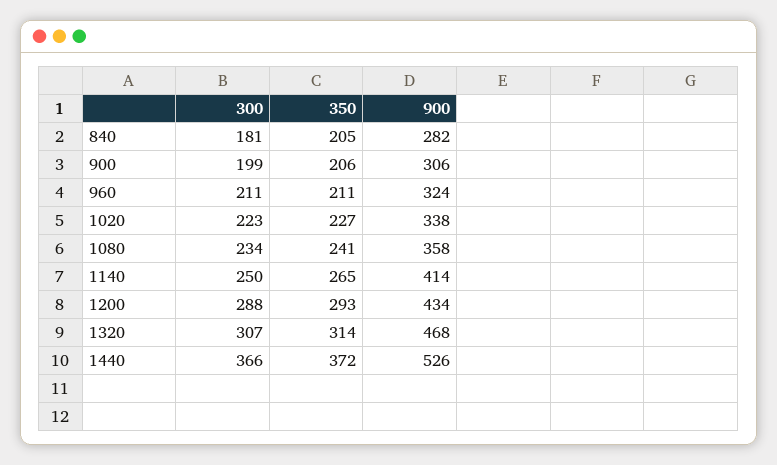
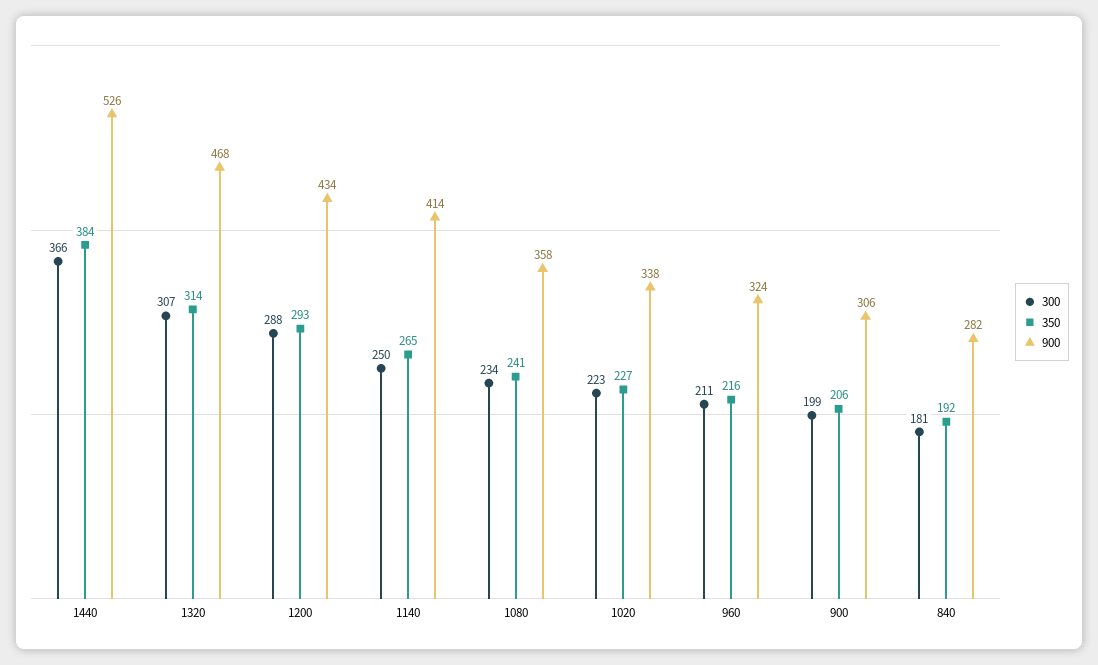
350, 840: 205 -> 192
350, 960: 211 -> 216
350, 1440: 372 -> 384

